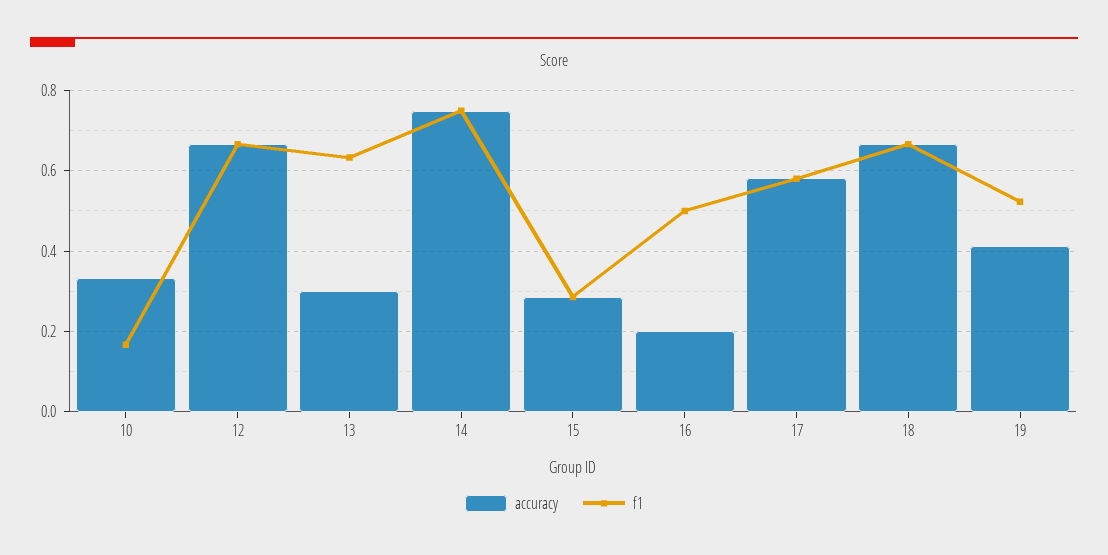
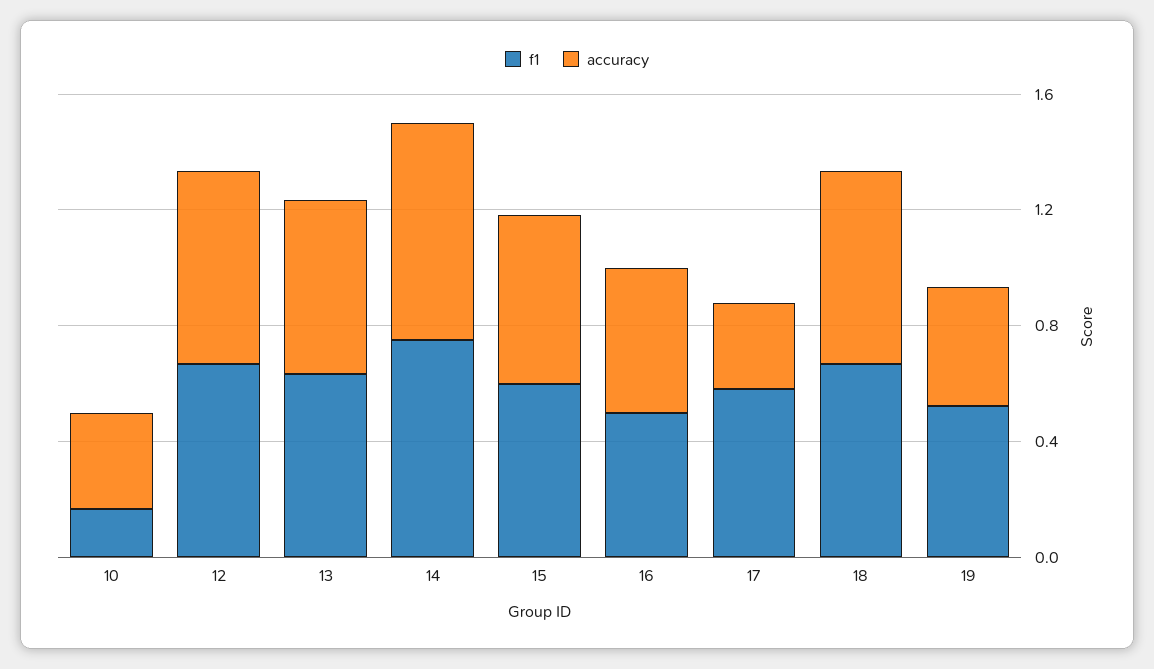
accuracy, 13: 0.3 -> 0.6
accuracy, 15: 0.28 -> 0.6
f1, 15: 0.28 -> 0.6
accuracy, 16: 0.2 -> 0.5
accuracy, 17: 0.58 -> 0.3

